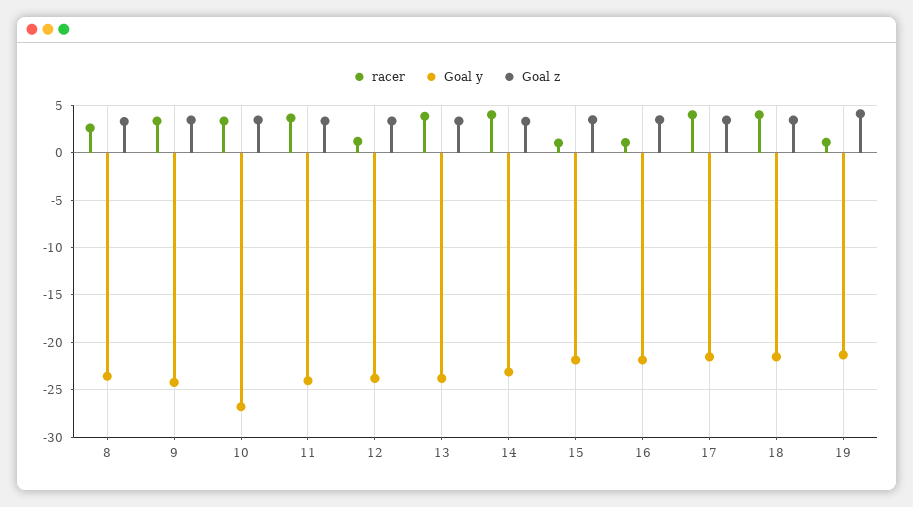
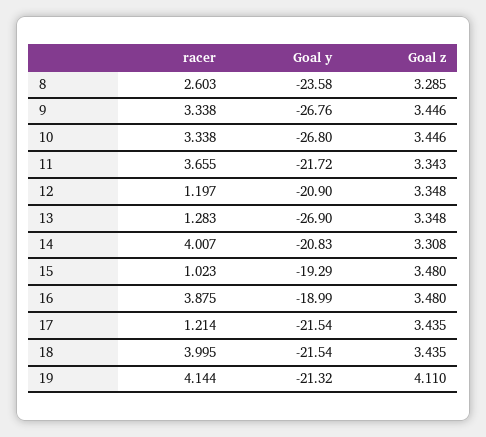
Goal y, 9: -24 -> -26.76
Goal y, 11: -24 -> -21.72
Goal y, 12: -24 -> -20.9
racer, 13: 4 -> 1.283
Goal y, 13: -24 -> -26.9
Goal y, 14: -23 -> -20.83
Goal y, 15: -22 -> -19.29
racer, 16: 1 -> 3.875
Goal y, 16: -22 -> -18.99
racer, 17: 4 -> 1.214
racer, 19: 1 -> 4.144

